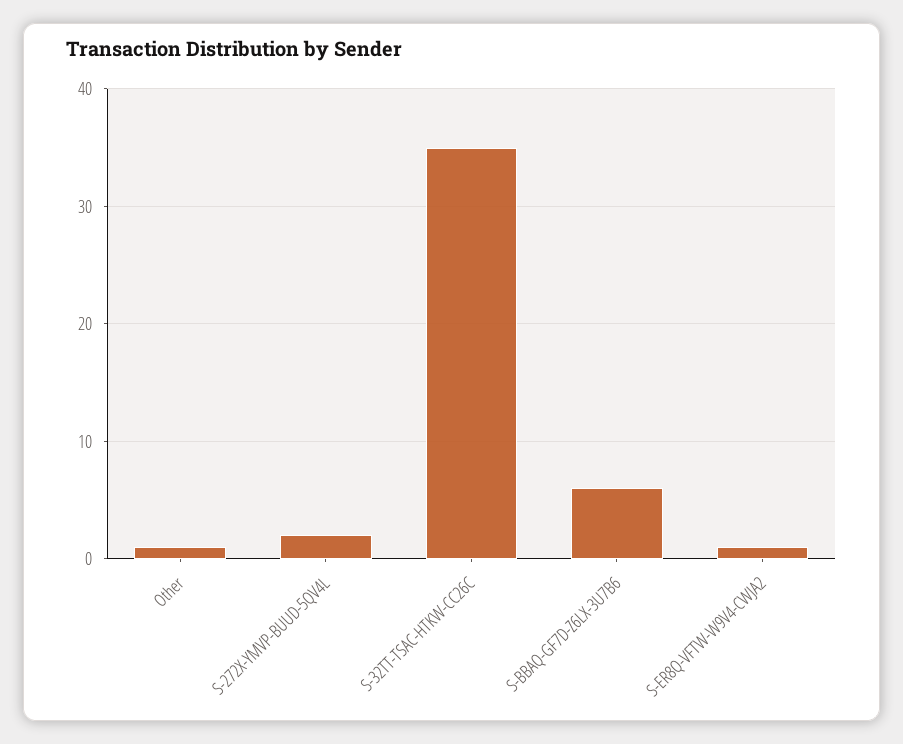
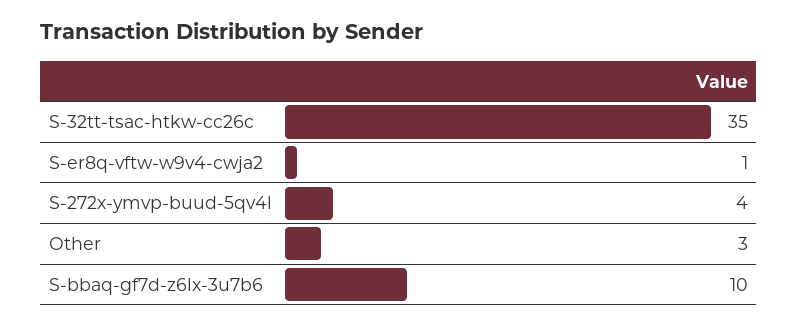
Other: 1 -> 3
S-272X-YMVP-BUUD-5QV4L: 2 -> 4
S-BBAQ-GF7D-Z6LX-3U7B6: 6 -> 10

